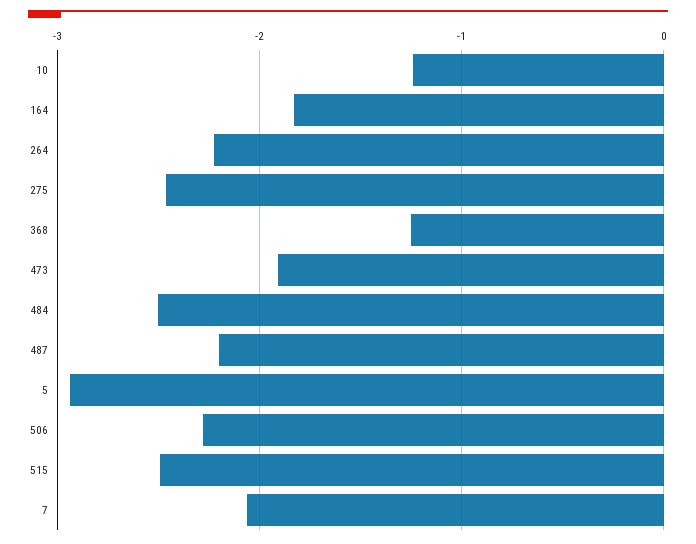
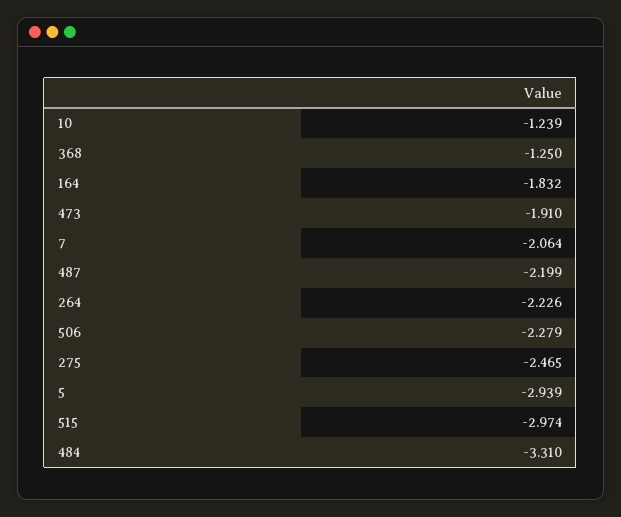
484: -2.5 -> -3.31
515: -2.5 -> -2.974

